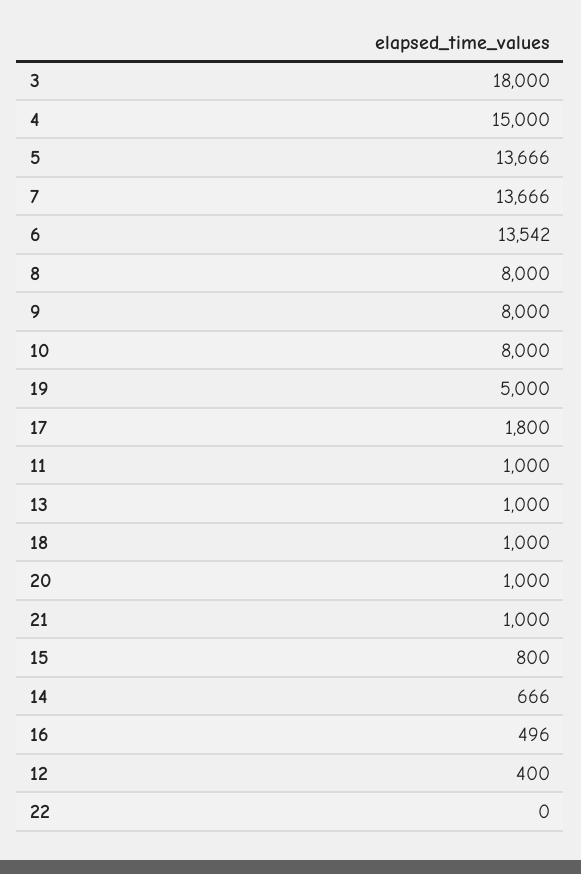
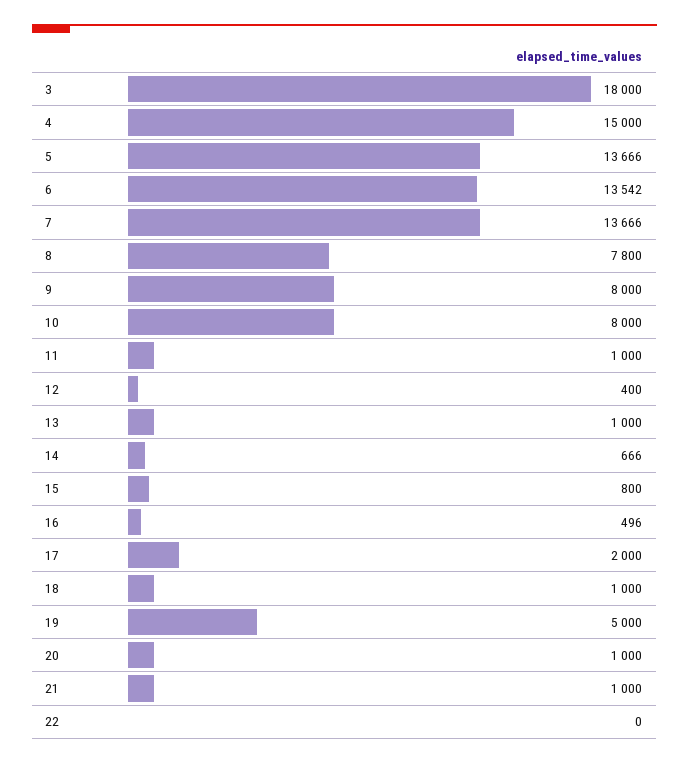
8: 8000 -> 7800
17: 1800 -> 2000

